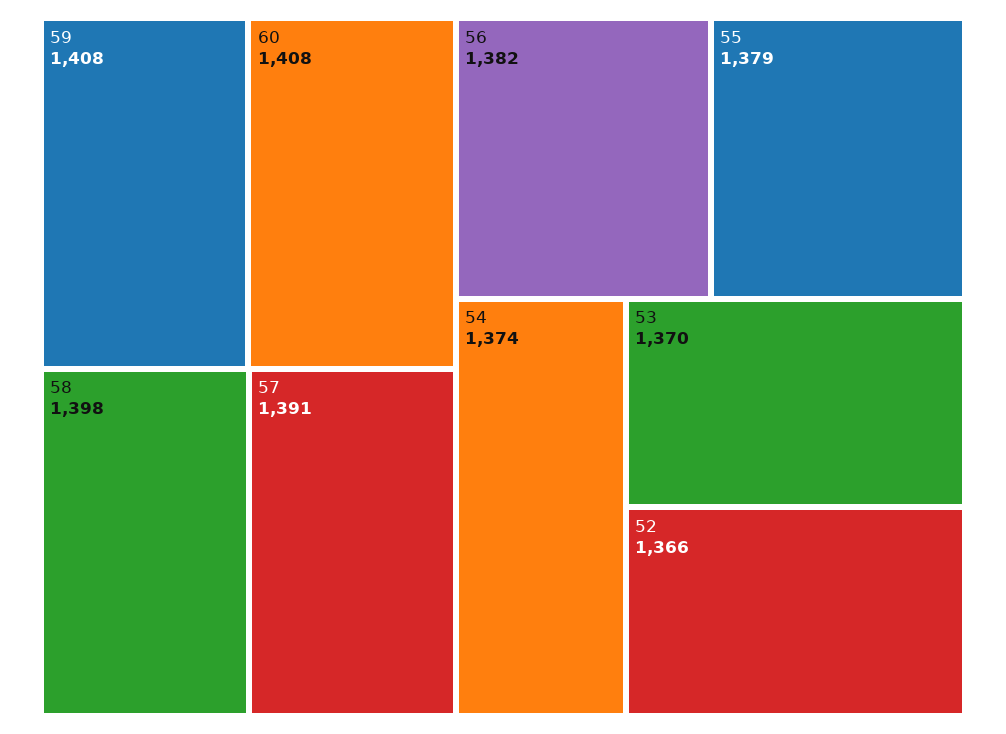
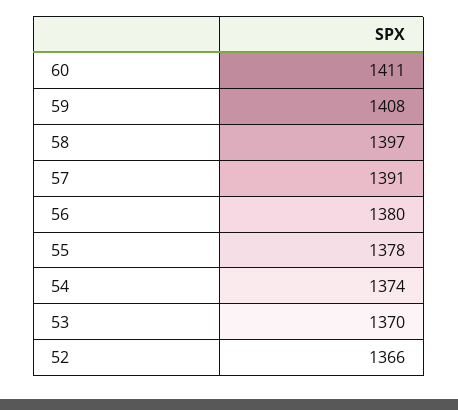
60: 1408 -> 1411
58: 1398 -> 1397
56: 1382 -> 1380
55: 1379 -> 1378

